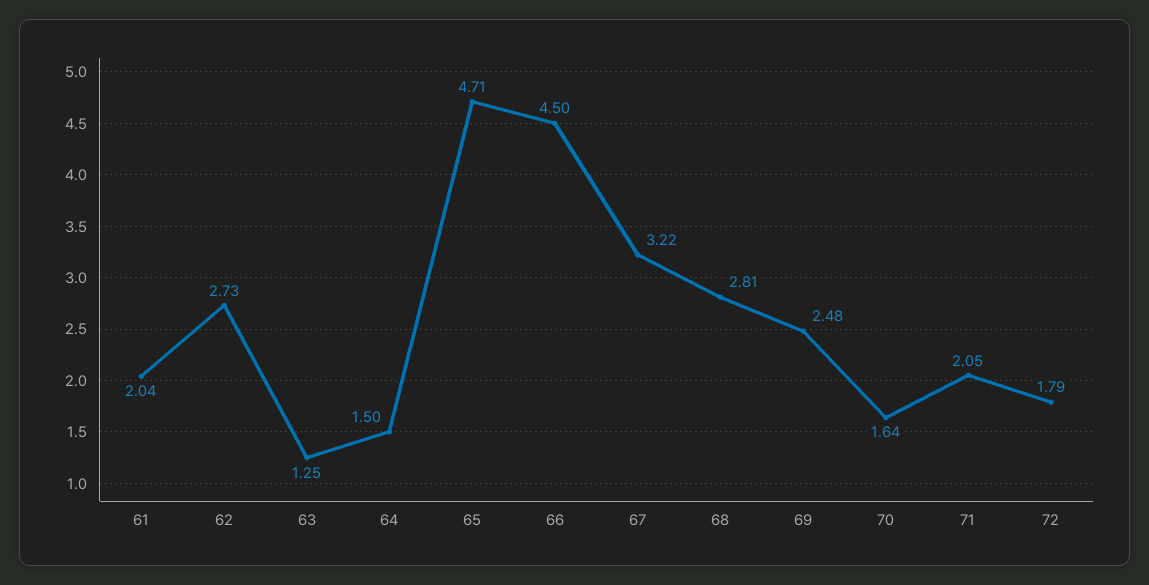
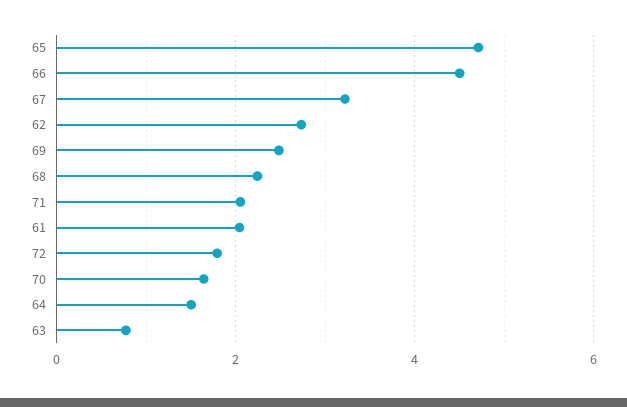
63: 1.25 -> 0.8
68: 2.81 -> 2.2

